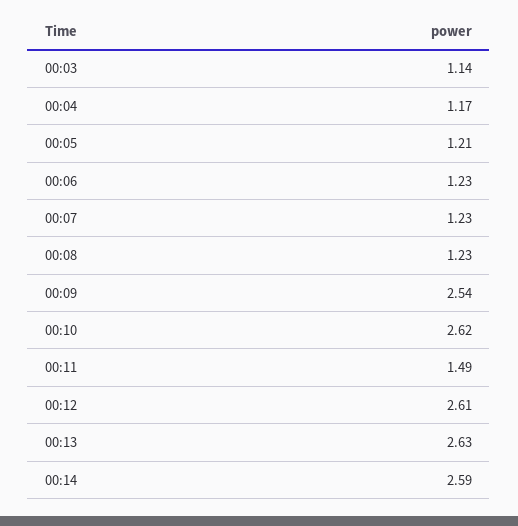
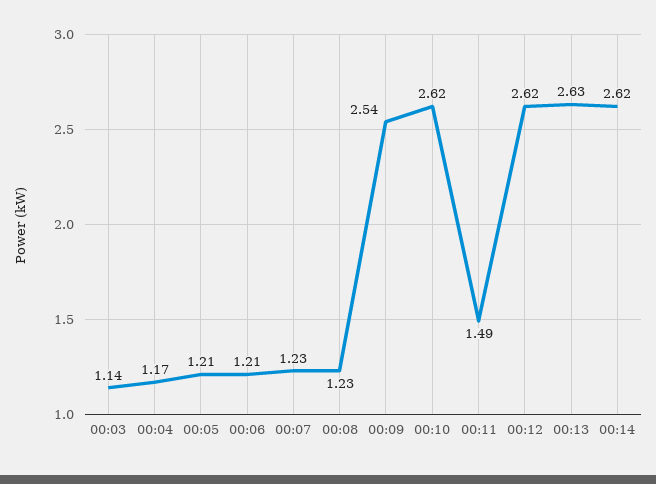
00:06: 1.23 -> 1.21
00:12: 2.61 -> 2.62
00:14: 2.59 -> 2.62

